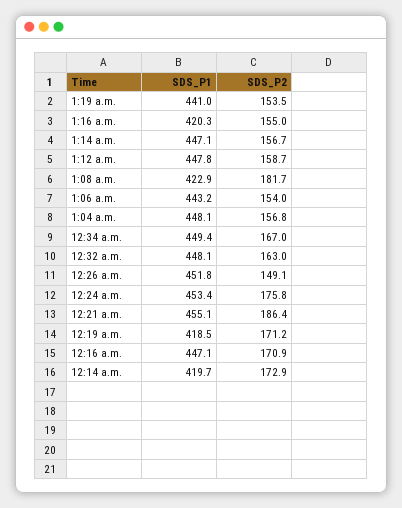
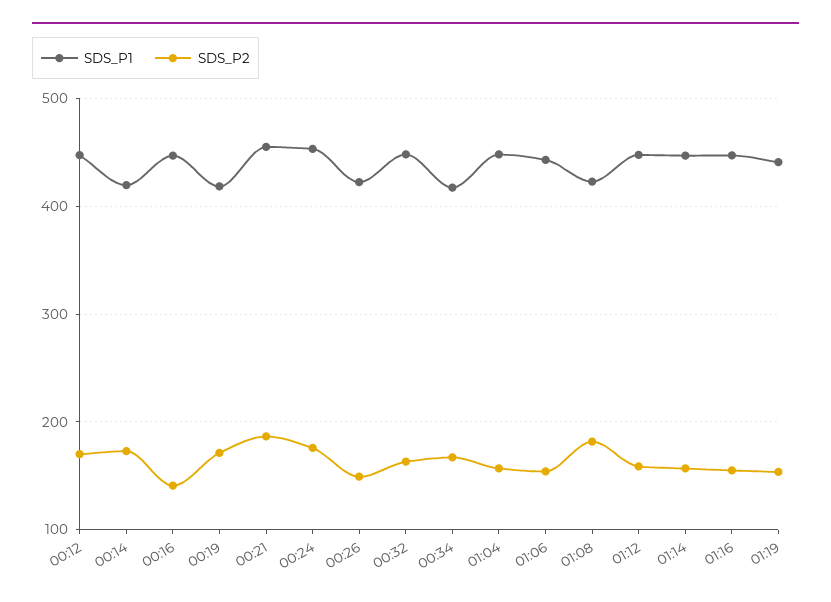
SDS_P1, 1:16 a.m.: 420.3 -> 450
SDS_P1, 12:34 a.m.: 449.4 -> 420
SDS_P1, 12:26 a.m.: 451.8 -> 420
SDS_P2, 12:16 a.m.: 170.9 -> 140
SDS_P1, 00:12: none -> 450
SDS_P2, 00:12: none -> 170

